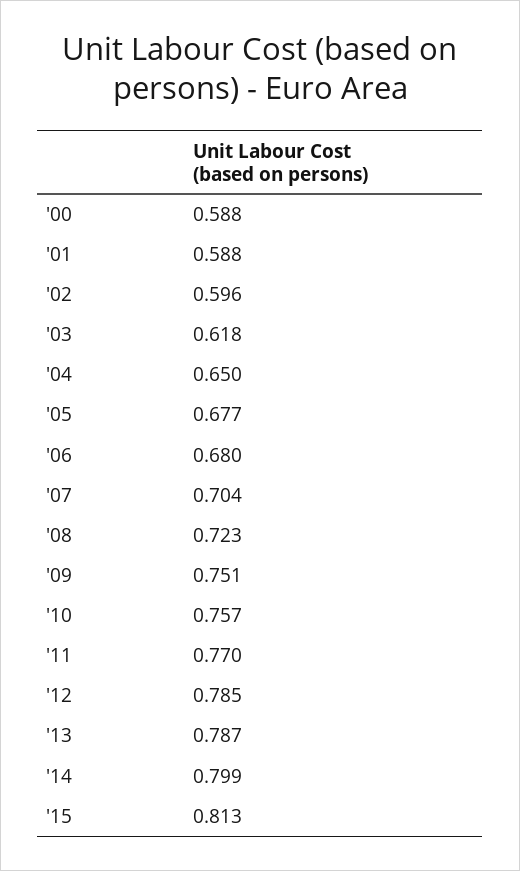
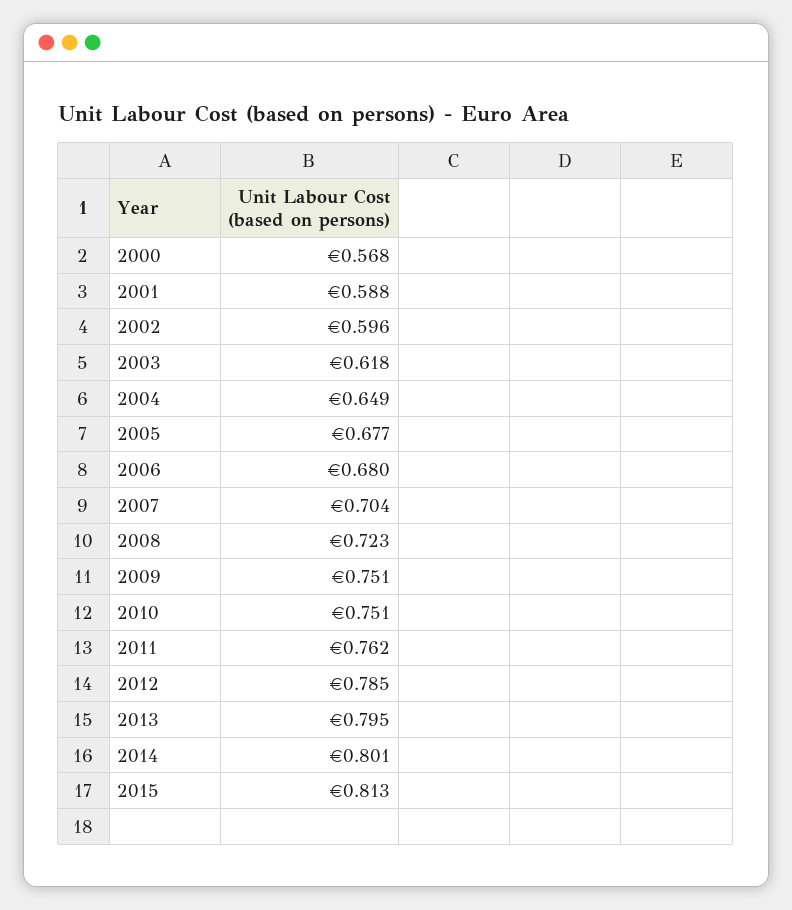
'00: 0.588 -> 0.568
'04: 0.65 -> 0.649
'10: 0.757 -> 0.751
'11: 0.77 -> 0.762
'13: 0.787 -> 0.795
'14: 0.799 -> 0.801

